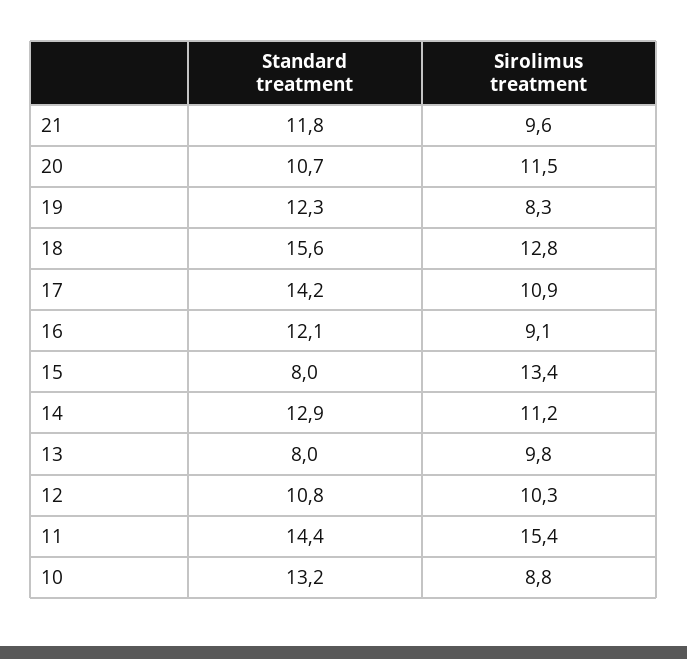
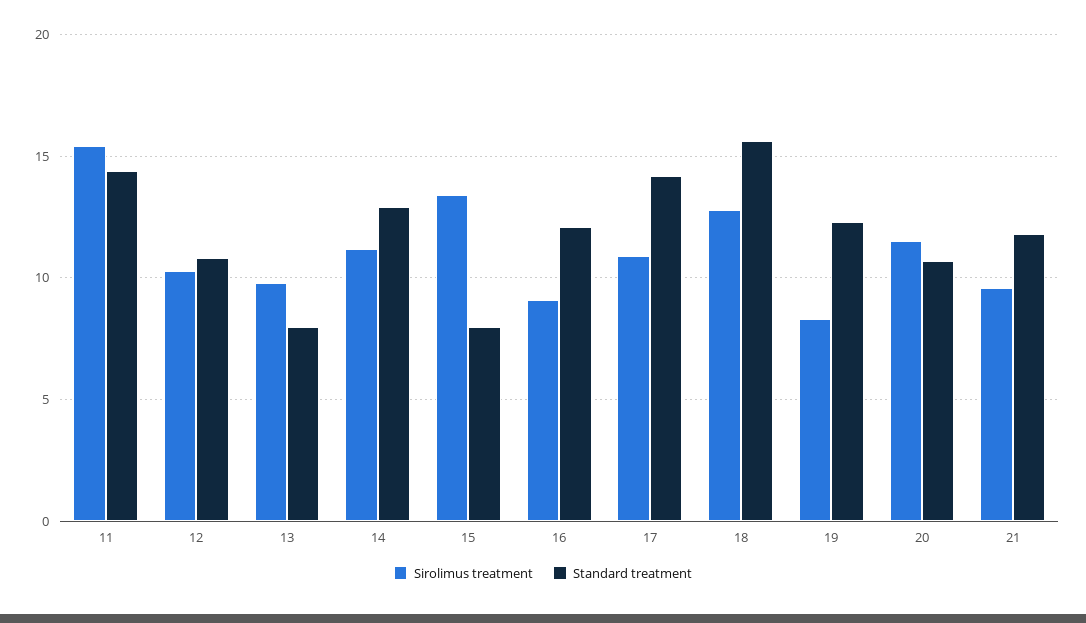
Standard treatment, 10: 13.2 -> none
Sirolimus treatment, 10: 8.8 -> none

